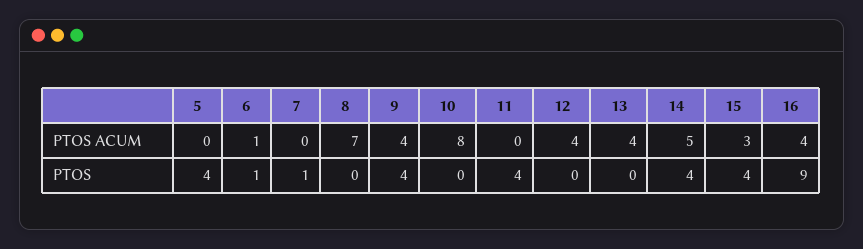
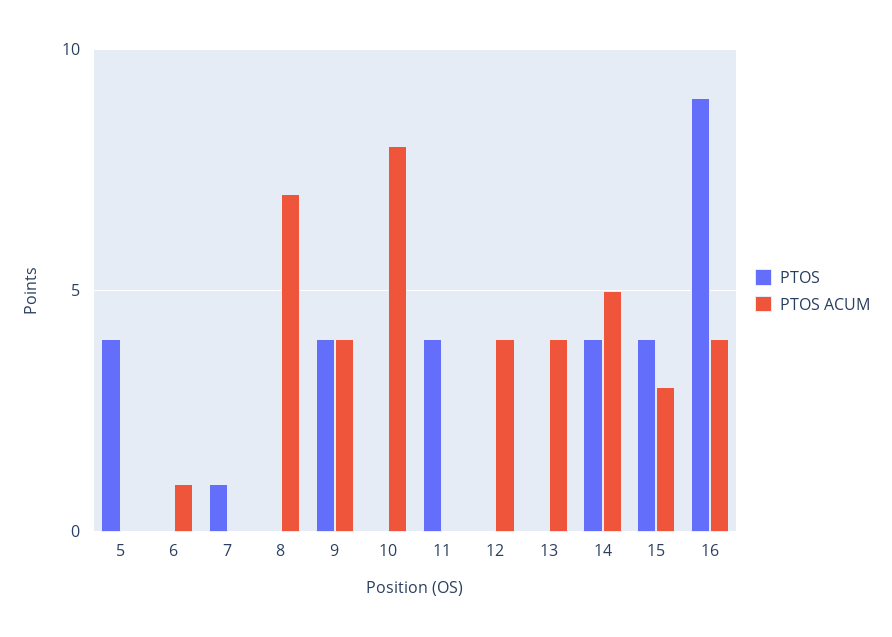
PTOS, 6: 1 -> 0

